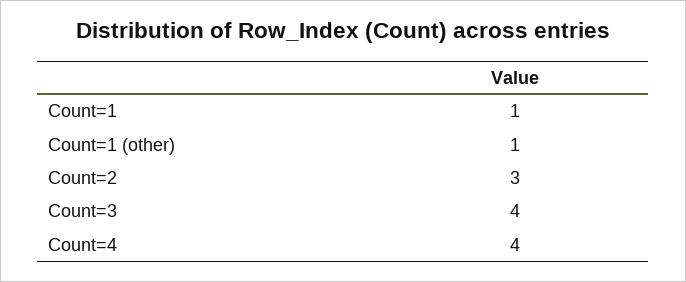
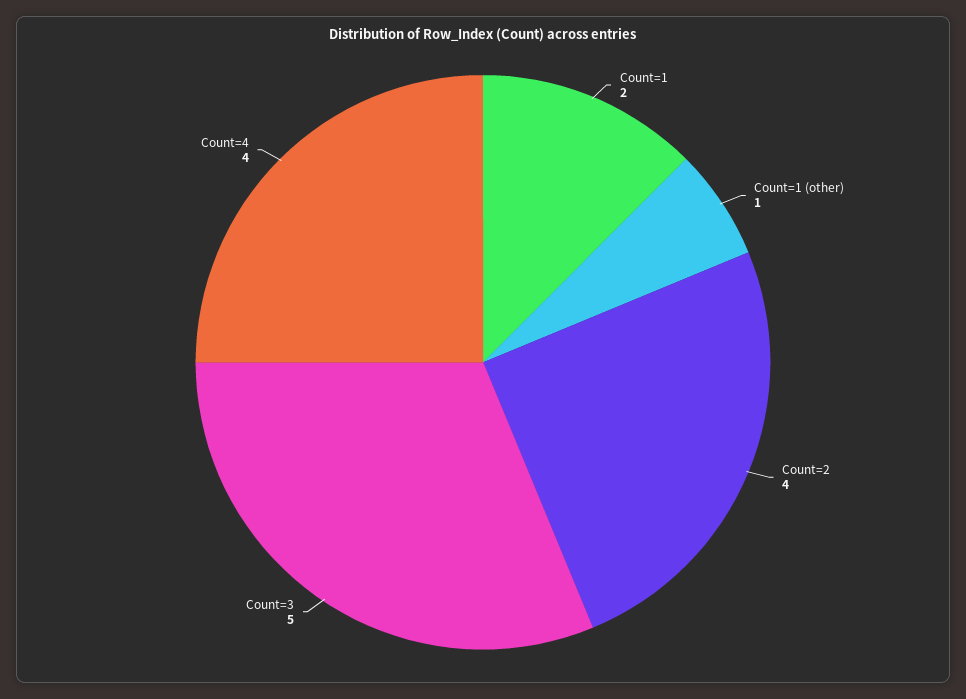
Count=1: 1 -> 2
Count=2: 3 -> 4
Count=3: 4 -> 5

